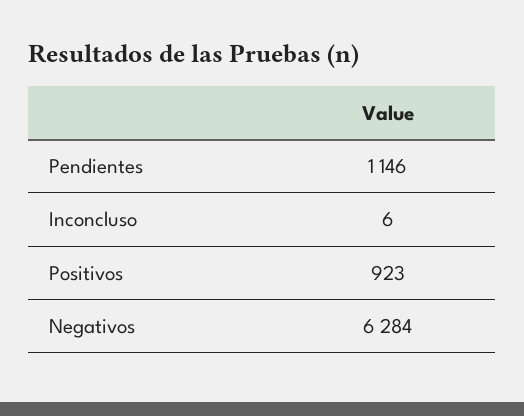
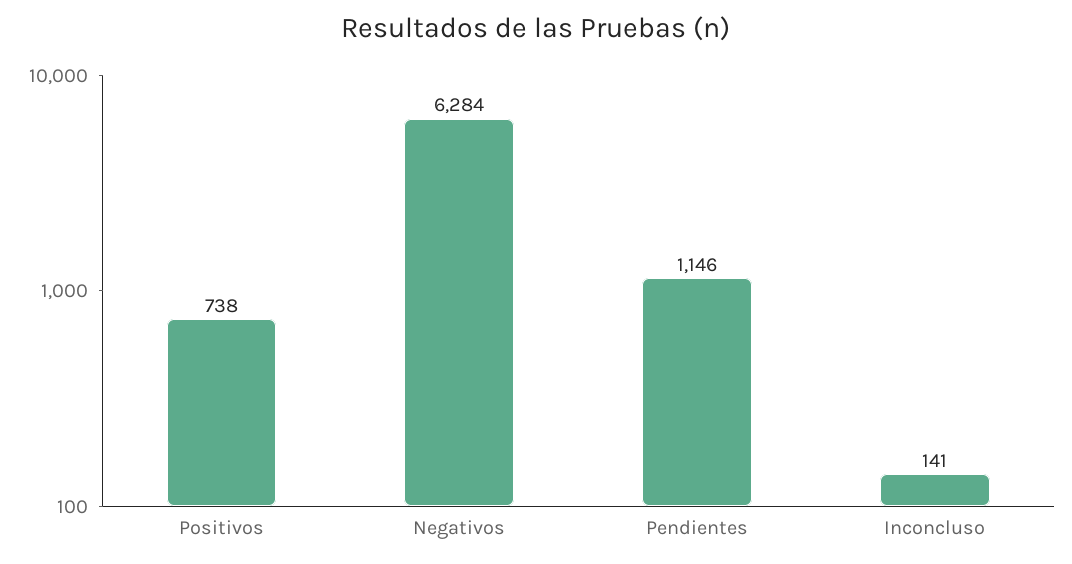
Inconcluso: 6 -> 141
Positivos: 923 -> 738

